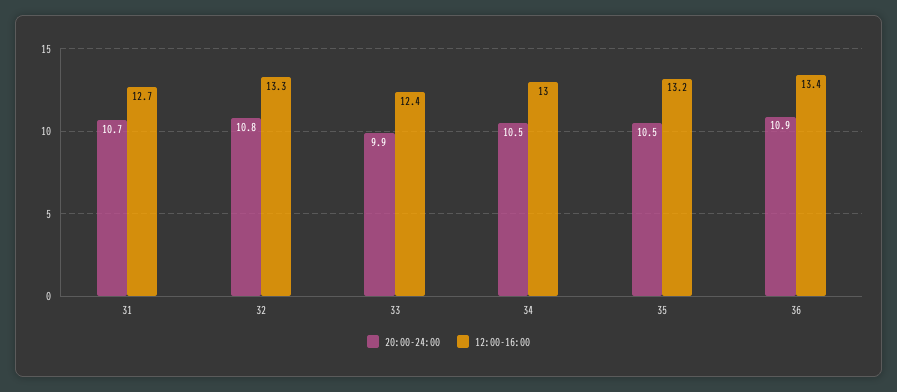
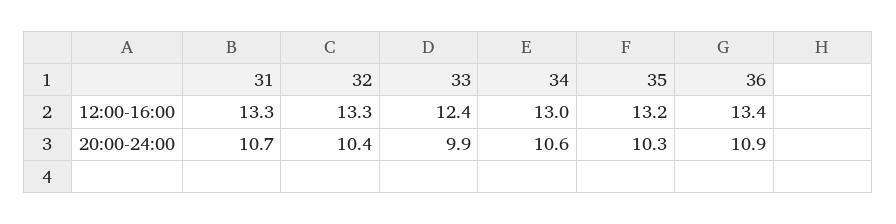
12:00-16:00, 31: 12.7 -> 13.3
20:00-24:00, 32: 10.8 -> 10.4
20:00-24:00, 34: 10.5 -> 10.6
20:00-24:00, 35: 10.5 -> 10.3

